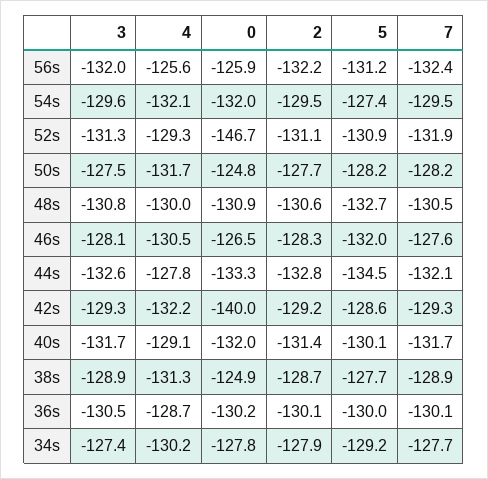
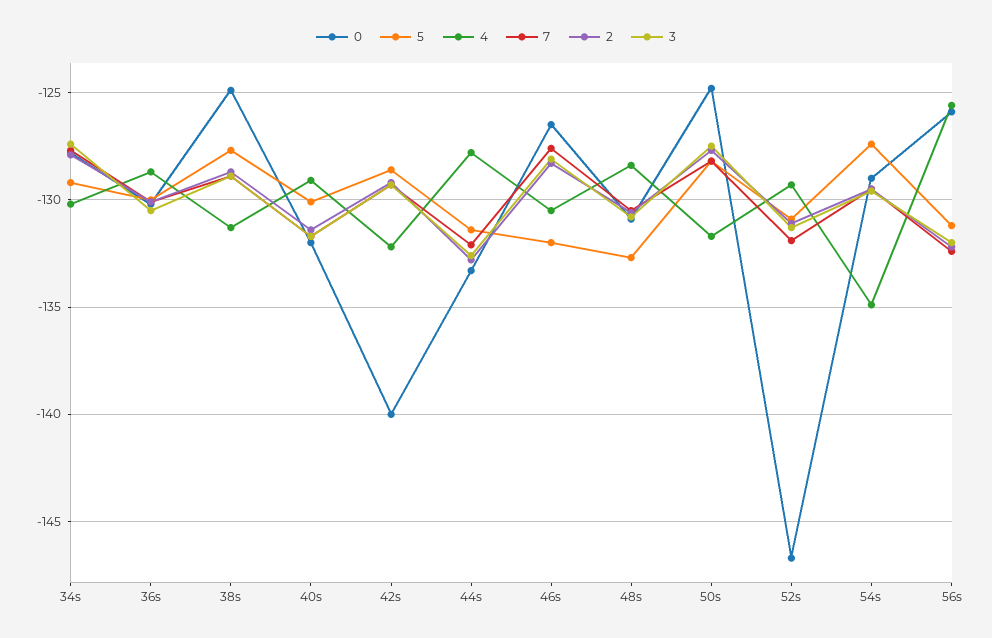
4, 54s: -132.1 -> -135
0, 54s: -132 -> -129
4, 48s: -130 -> -128.5
5, 44s: -134.5 -> -131.5

